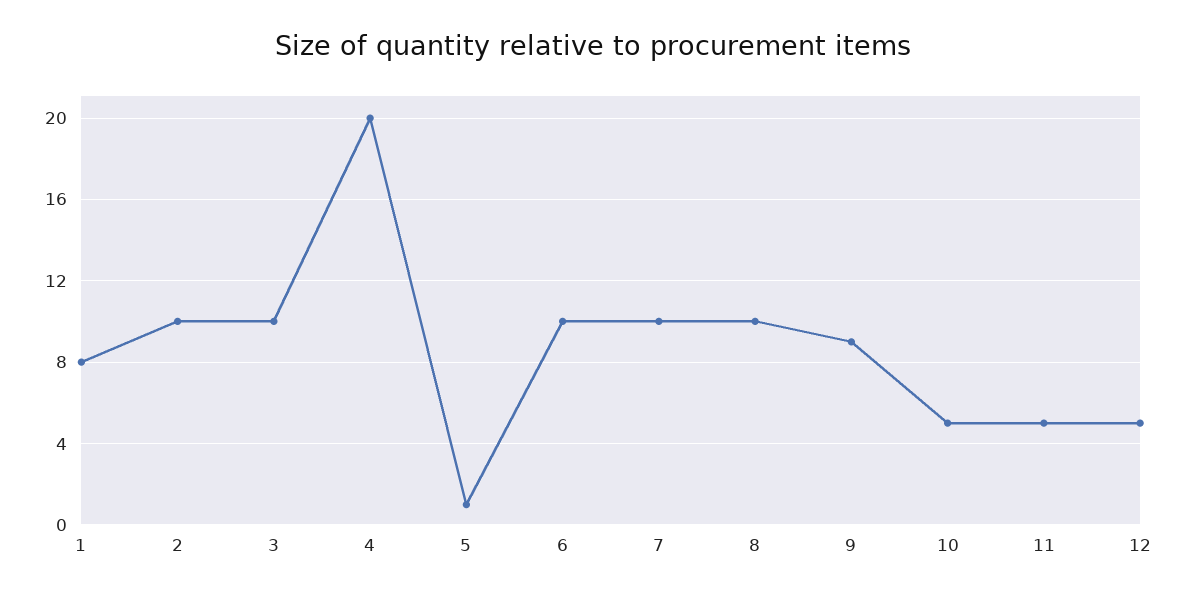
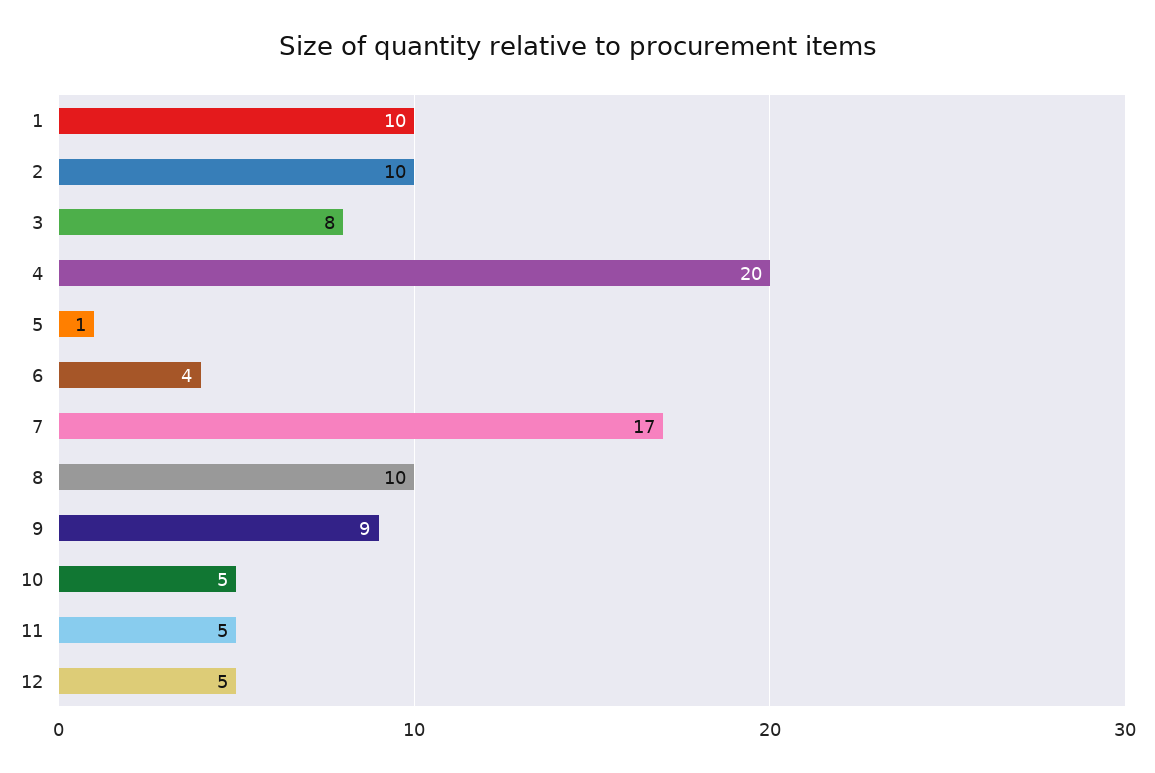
1: 8 -> 10
3: 10 -> 8
6: 10 -> 4
7: 10 -> 17

